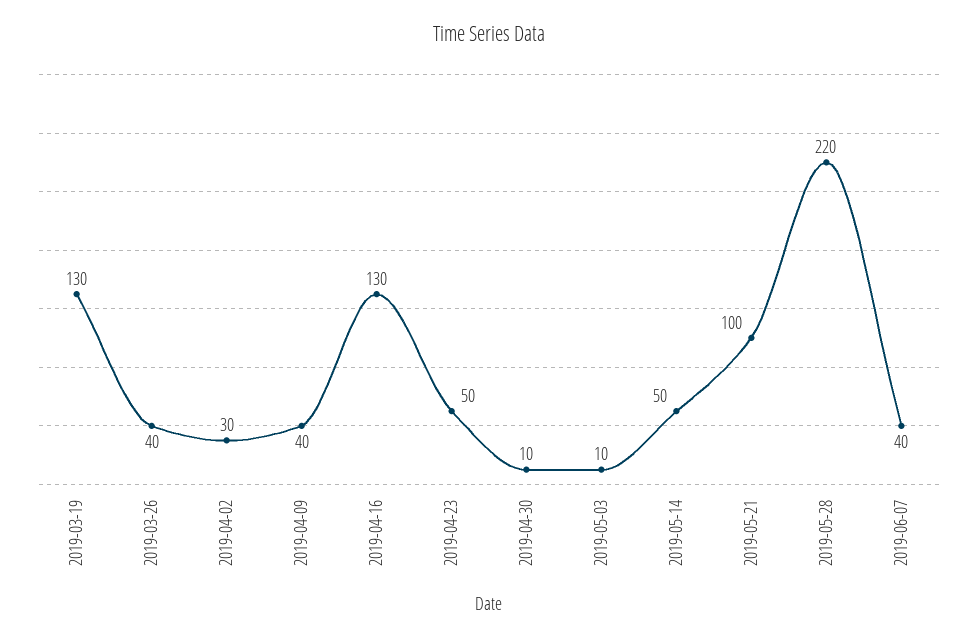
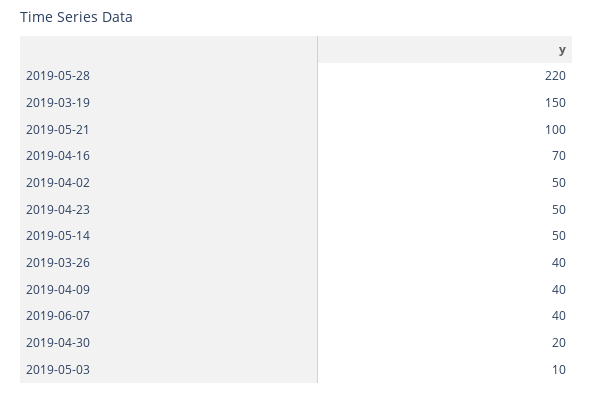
2019-03-19: 130 -> 150
2019-04-02: 30 -> 50
2019-04-16: 130 -> 70
2019-04-30: 10 -> 20

